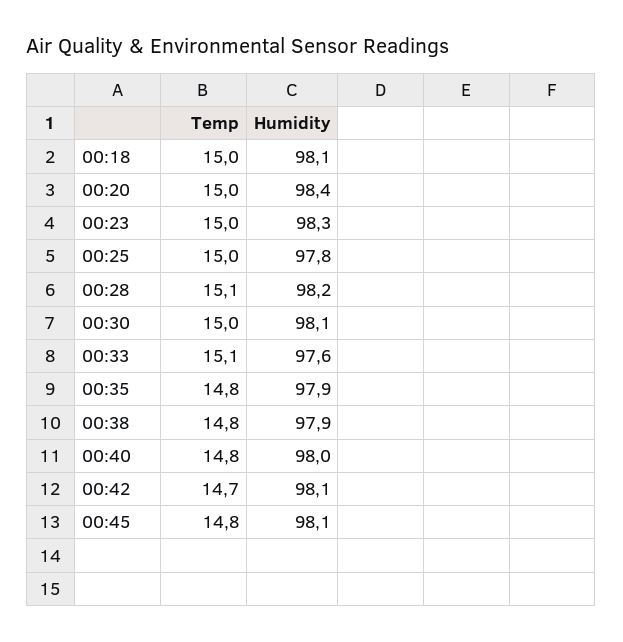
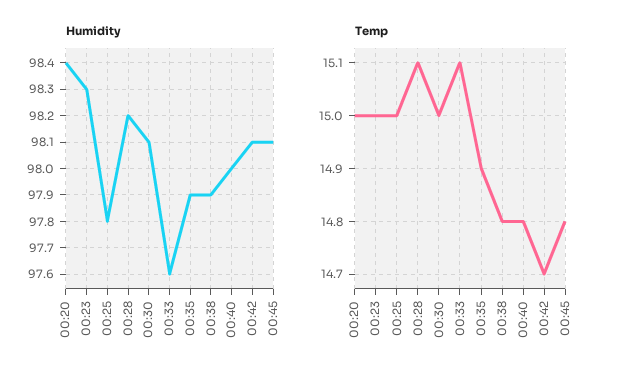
Temp, 00:18: 15 -> none
Humidity, 00:18: 98.1 -> none
Temp, 00:35: 14.8 -> 14.9

